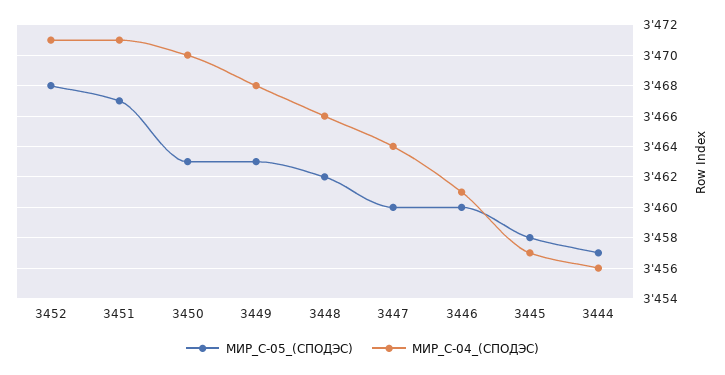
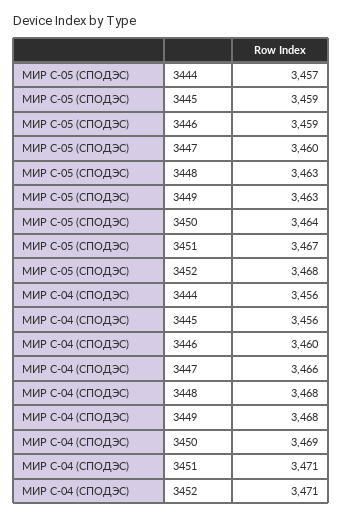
МИР_С-05_(СПОДЭС), 3450: 3463 -> 3464
МИР_С-04_(СПОДЭС), 3450: 3470 -> 3469
МИР_С-05_(СПОДЭС), 3448: 3462 -> 3463
МИР_С-04_(СПОДЭС), 3448: 3466 -> 3468
МИР_С-04_(СПОДЭС), 3447: 3464 -> 3466
МИР_С-05_(СПОДЭС), 3446: 3460 -> 3459
МИР_С-04_(СПОДЭС), 3446: 3461 -> 3460
МИР_С-05_(СПОДЭС), 3445: 3458 -> 3459
МИР_С-04_(СПОДЭС), 3445: 3457 -> 3456

